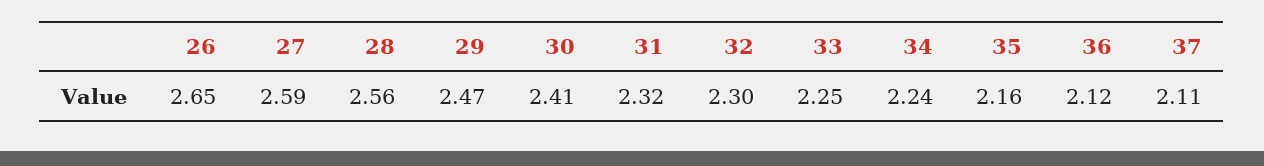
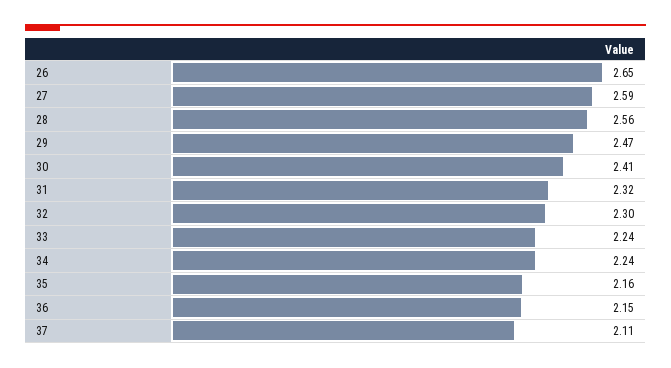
33: 2.25 -> 2.24
36: 2.12 -> 2.15

